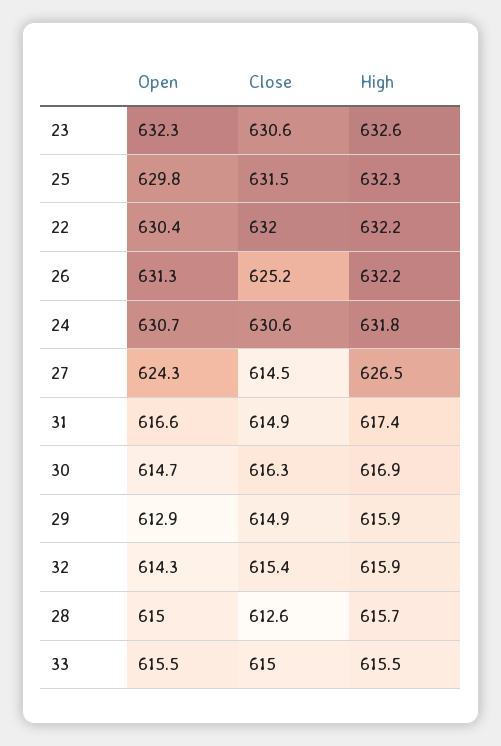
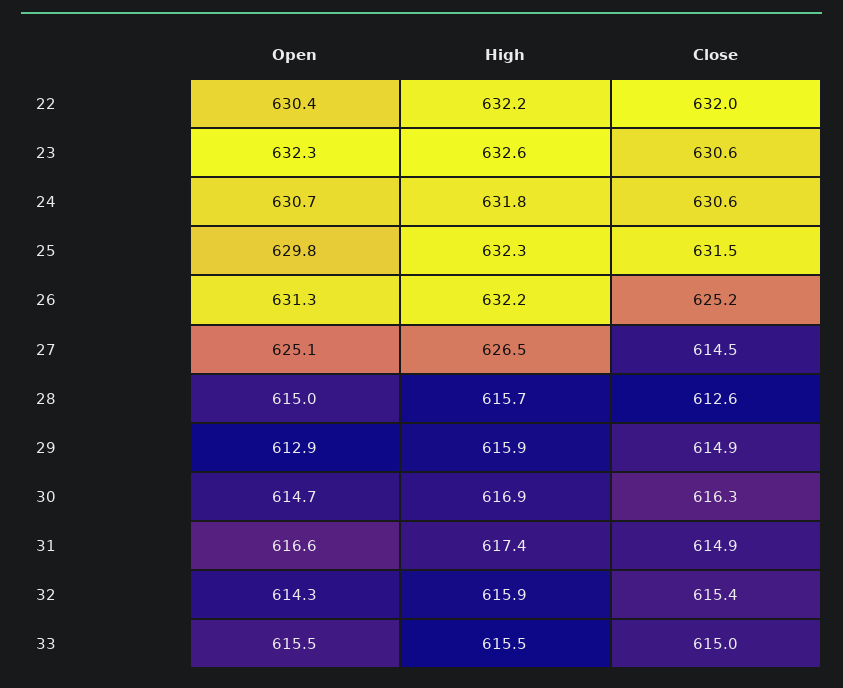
Open, 27: 624.3 -> 625.1

